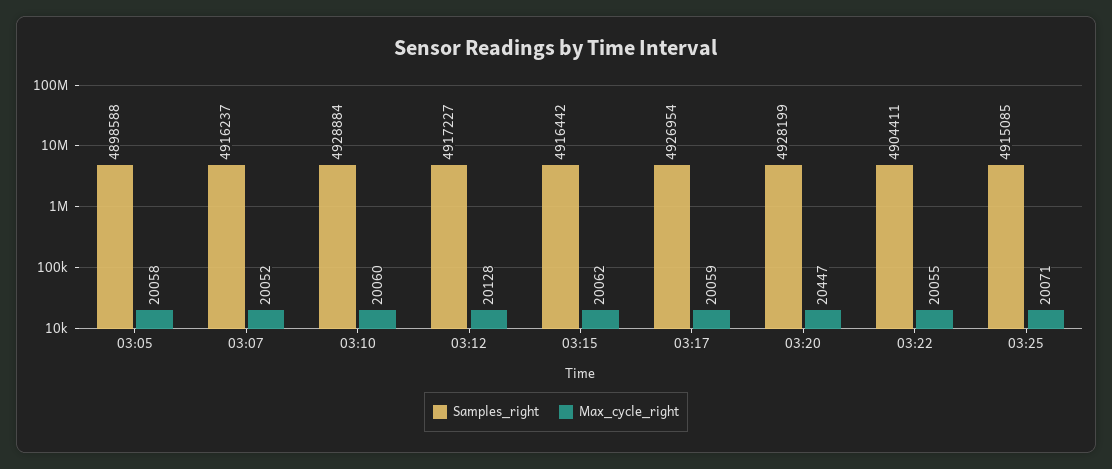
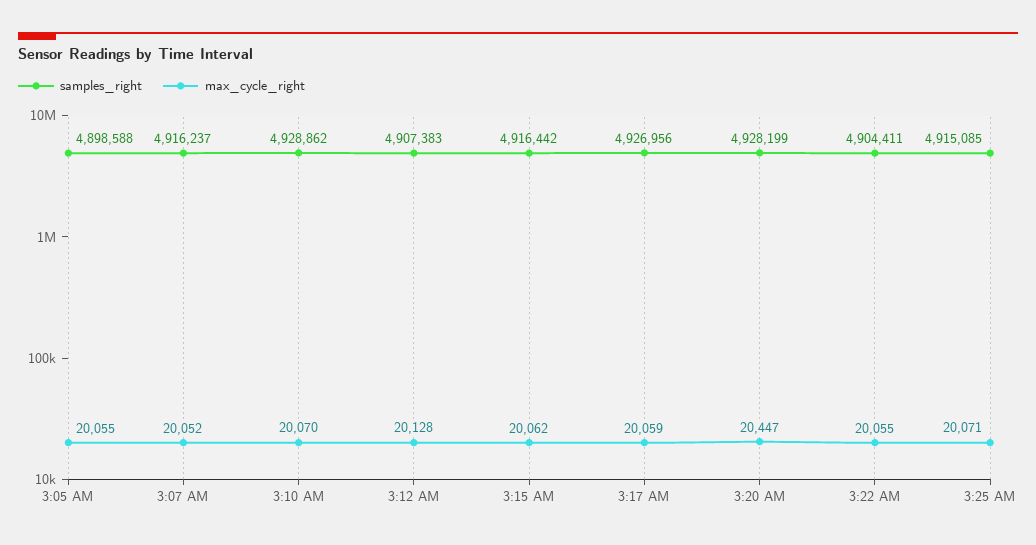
Max_cycle_right, 03:05: 20058 -> 20055
Samples_right, 03:10: 4928884 -> 4928862
Max_cycle_right, 03:10: 20060 -> 20070
Samples_right, 03:12: 4917227 -> 4907383
Samples_right, 03:17: 4926954 -> 4926956

